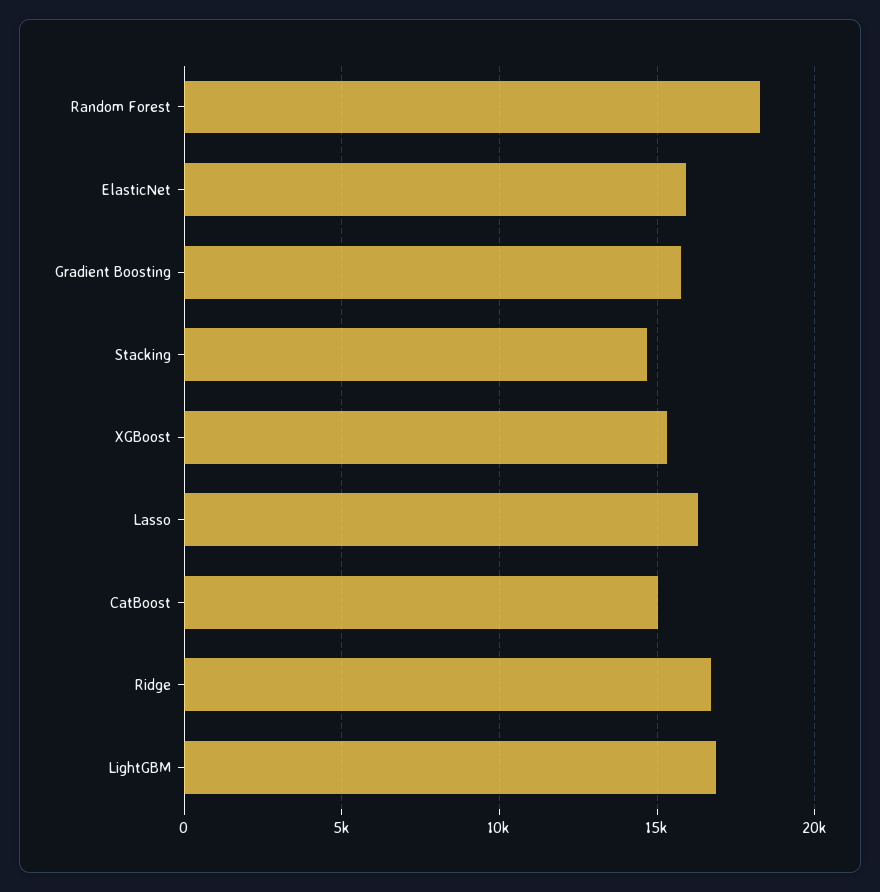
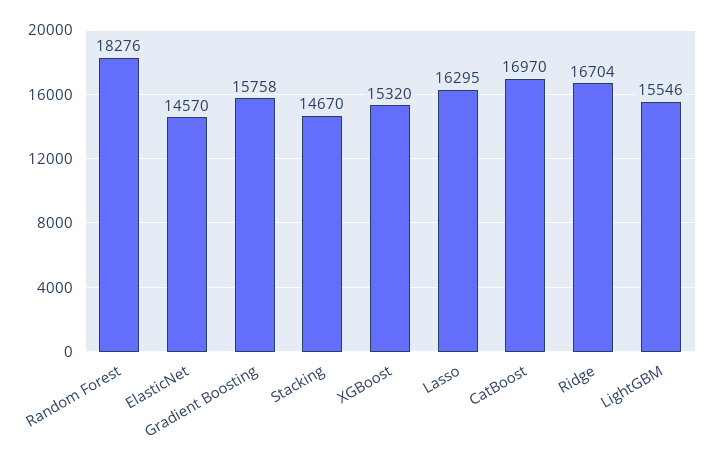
ElasticNet: 16000 -> 14570
CatBoost: 15000 -> 16970
LightGBM: 17000 -> 15546

